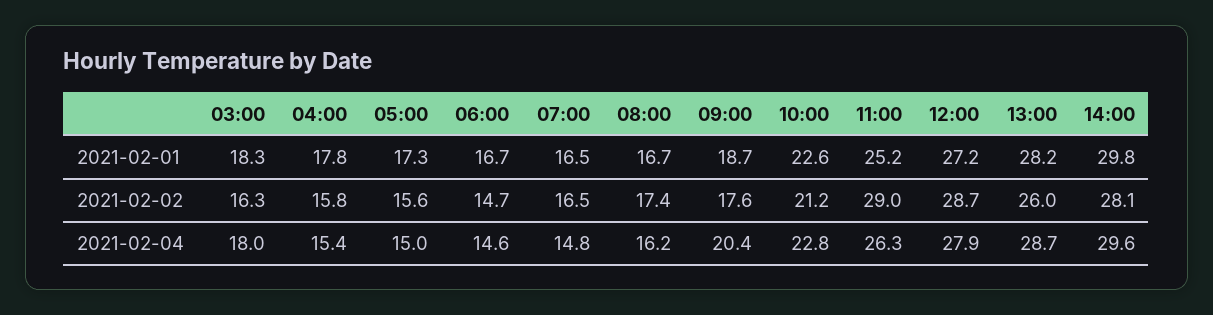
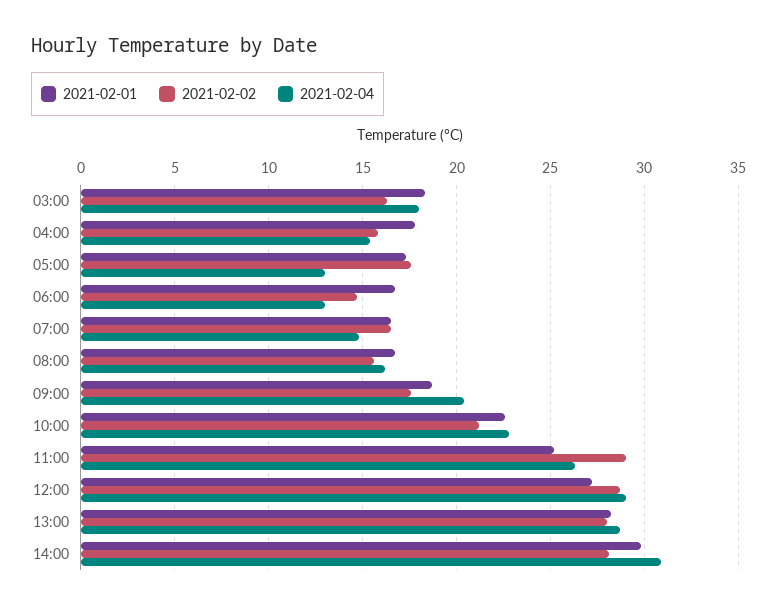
2021-02-02, 05:00: 15.6 -> 17.5
2021-02-02, 08:00: 17.4 -> 15.5
2021-02-02, 13:00: 26 -> 28
2021-02-04, 05:00: 15 -> 13
2021-02-04, 06:00: 14.6 -> 13
2021-02-04, 12:00: 27.9 -> 29
2021-02-04, 14:00: 29.6 -> 31

